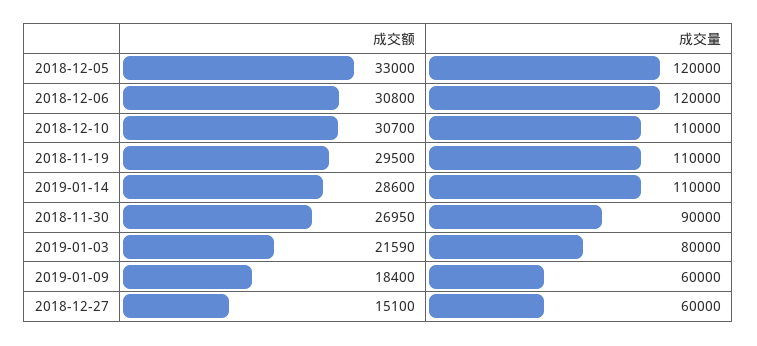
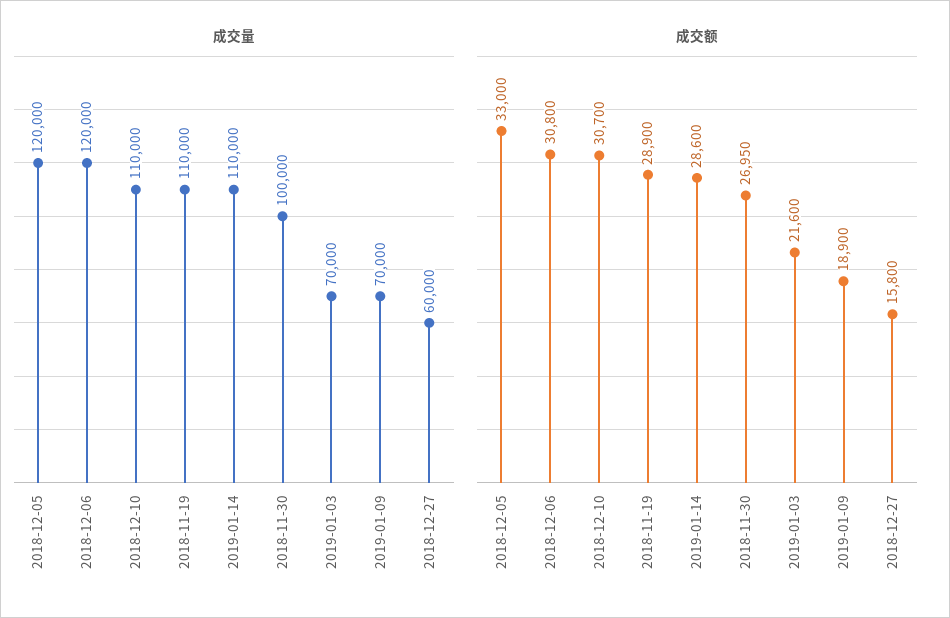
成交额, 2018-11-19: 29500 -> 28900
成交量, 2018-11-30: 90000 -> 100000
成交额, 2019-01-03: 21590 -> 21600
成交量, 2019-01-03: 80000 -> 70000
成交额, 2019-01-09: 18400 -> 18900
成交量, 2019-01-09: 60000 -> 70000
成交额, 2018-12-27: 15100 -> 15800

